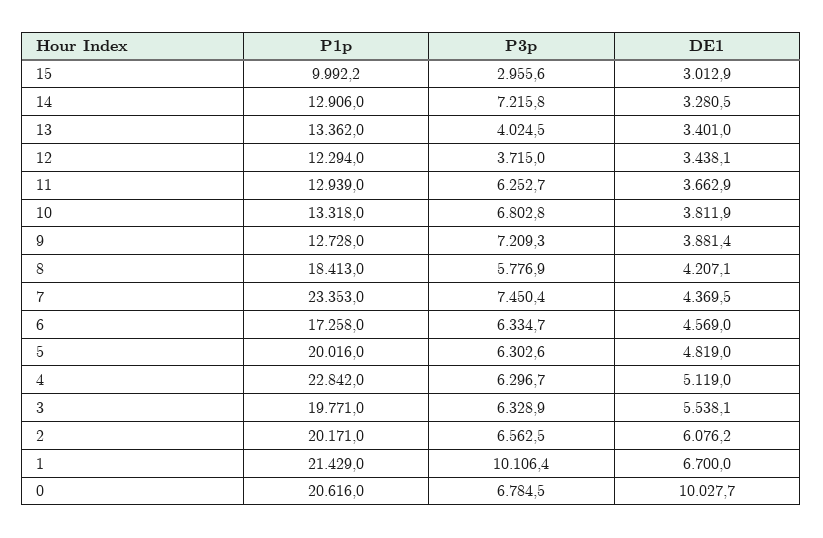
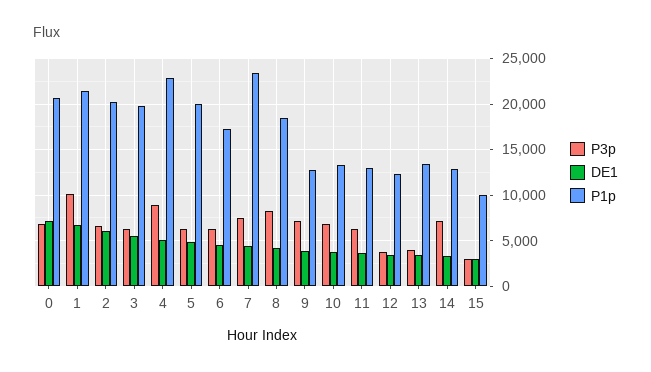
P3p, 8: 5776.9 -> 8000
P3p, 4: 6296.7 -> 9000
DE1, 0: 10027.7 -> 7000

